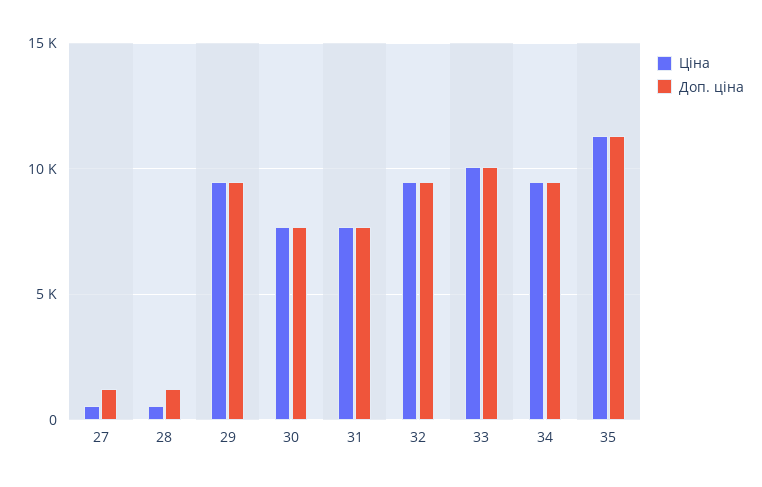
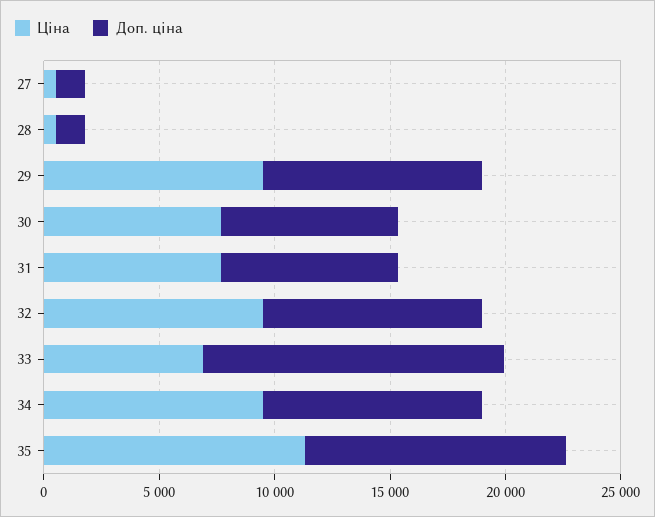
Ціна, 33: 10000 -> 7000
Доп. ціна, 33: 10000 -> 13000

